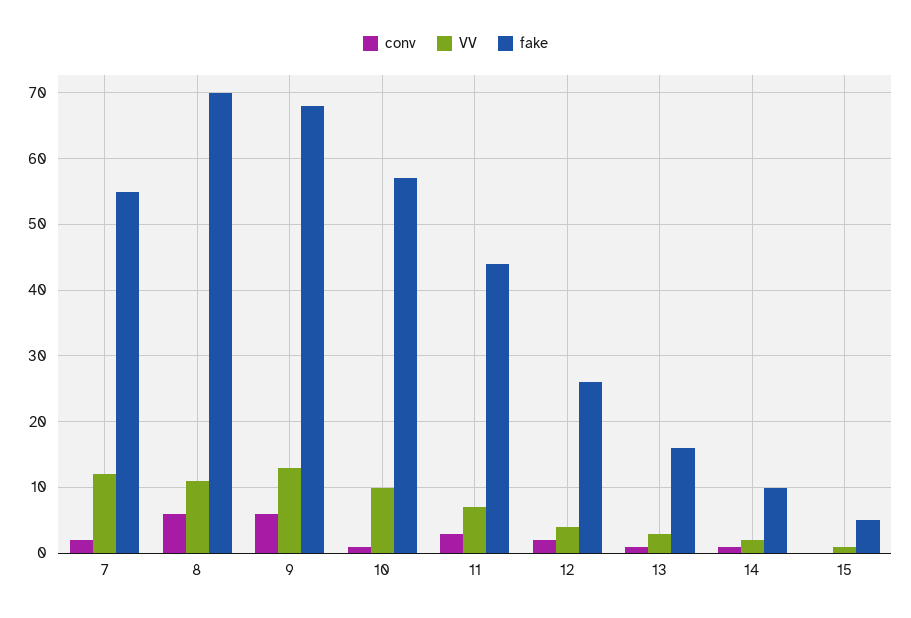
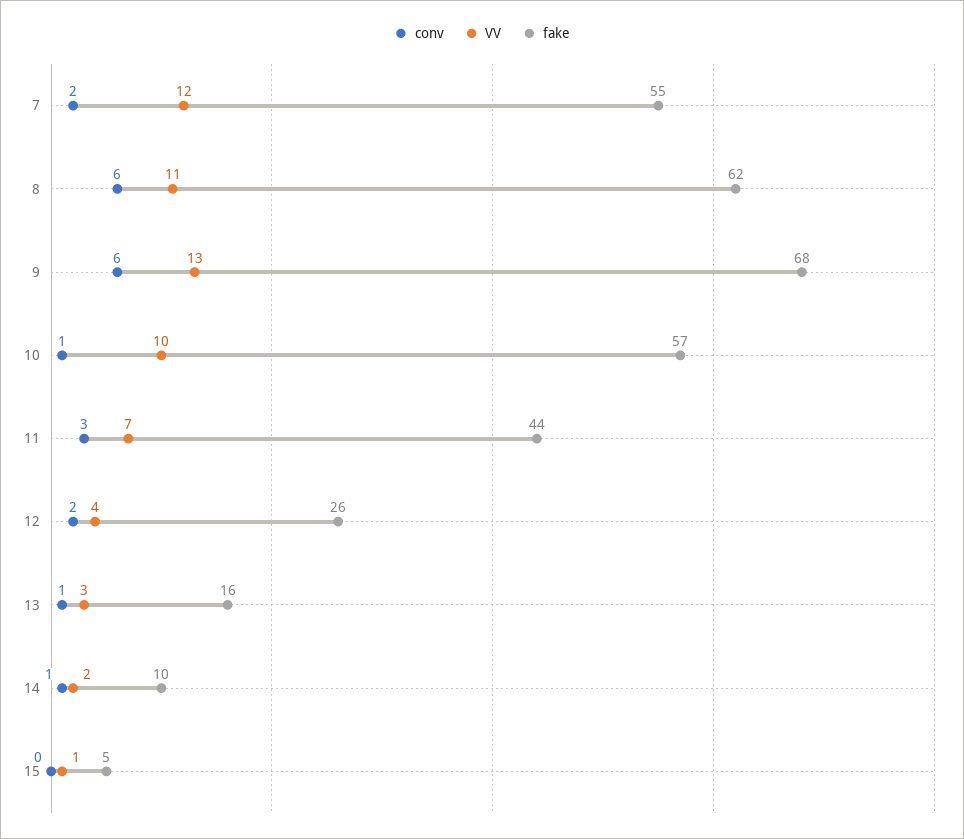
fake, 8: 70 -> 62

